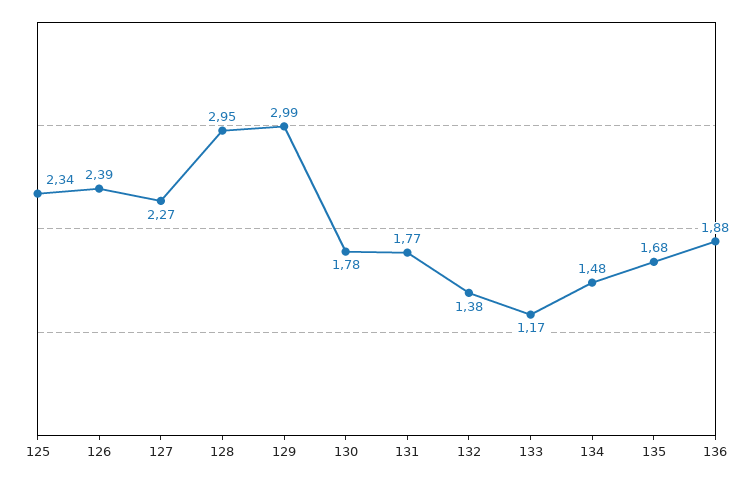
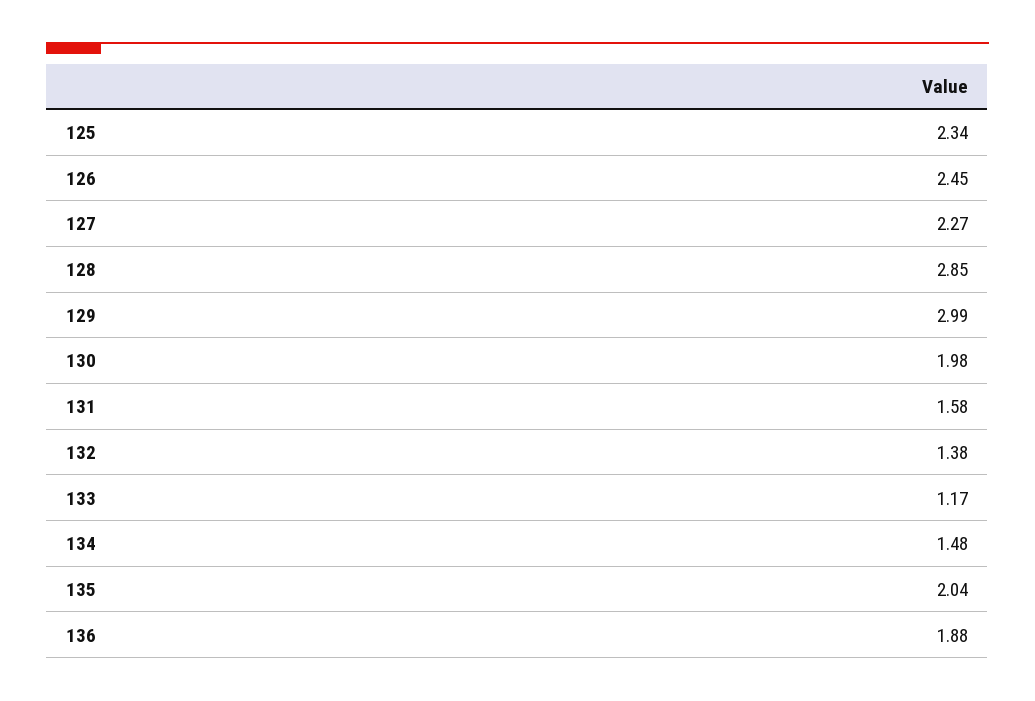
126: 2.39 -> 2.45
128: 2.95 -> 2.85
130: 1.78 -> 1.98
131: 1.77 -> 1.58
135: 1.68 -> 2.04

